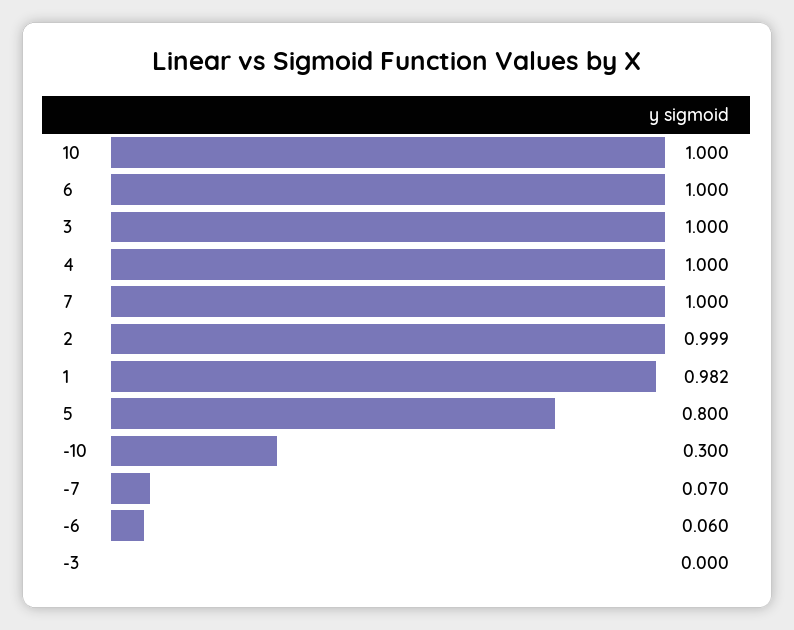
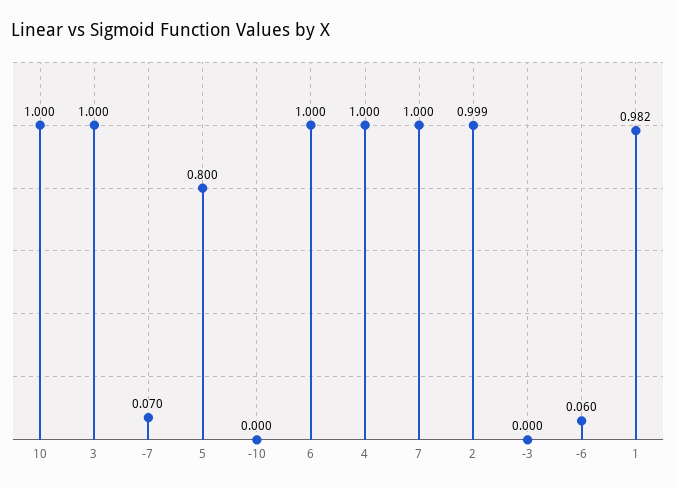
-10: 0.3 -> 0

